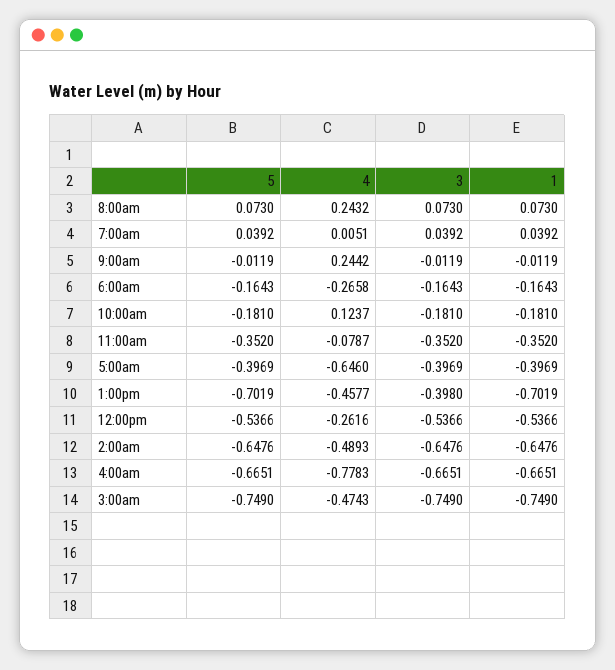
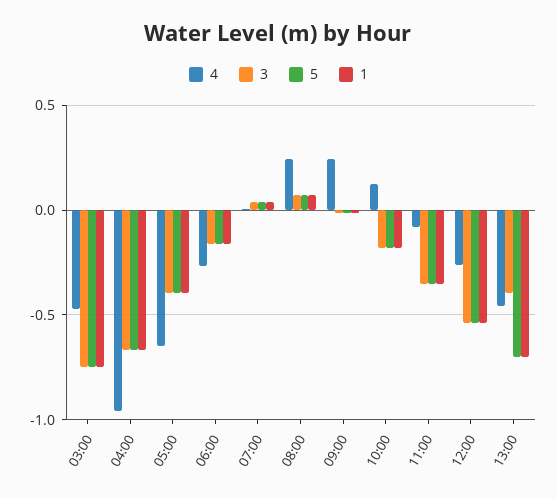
5, 2:00am: -0.6476 -> none
4, 2:00am: -0.4893 -> none
3, 2:00am: -0.6476 -> none
1, 2:00am: -0.6476 -> none
4, 4:00am: -0.7783 -> -0.95

